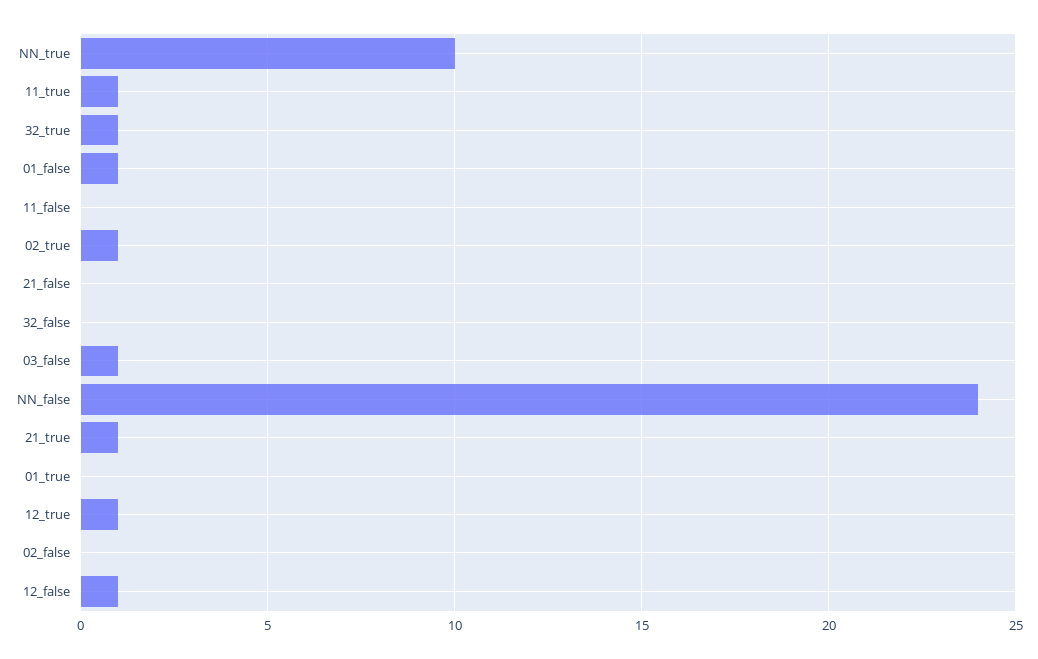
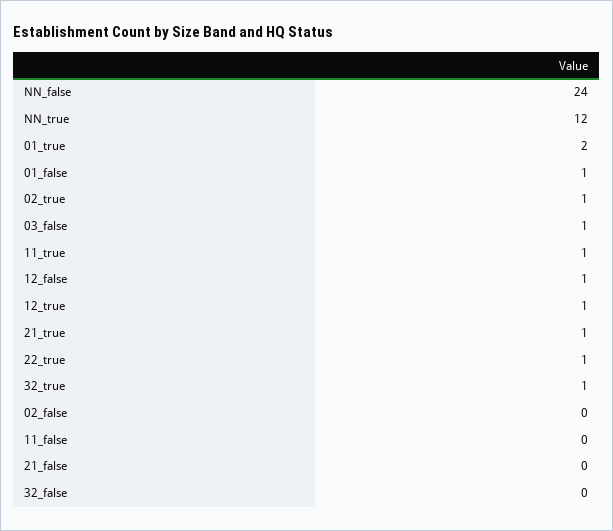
NN_true: 10 -> 12
01_true: 0 -> 2
22_true: none -> 1

